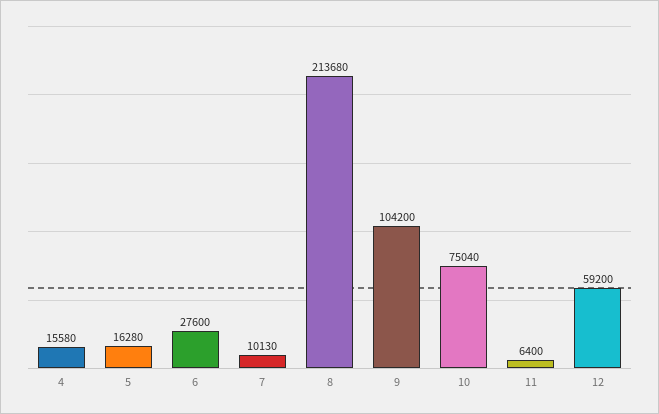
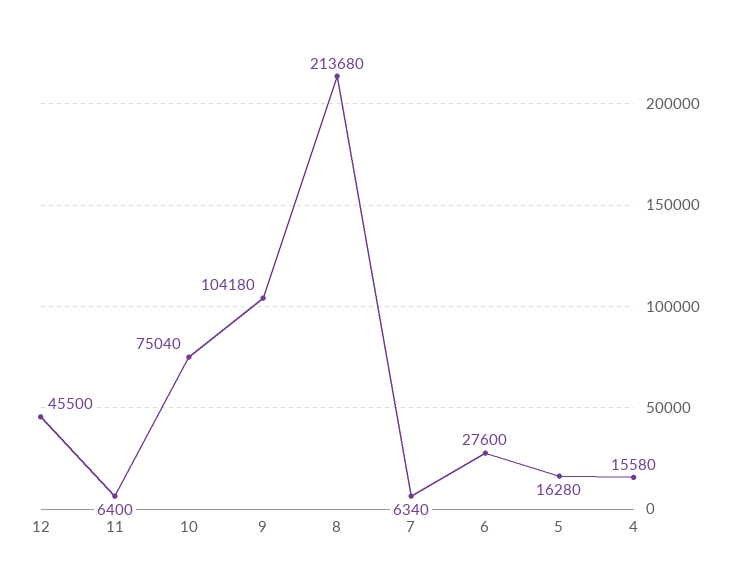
7: 10130 -> 6340
9: 104200 -> 104180
12: 59200 -> 45500

